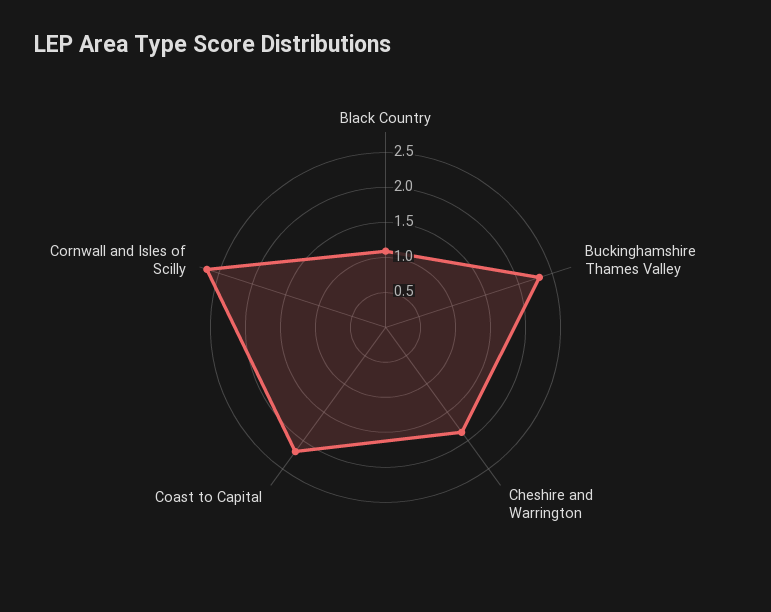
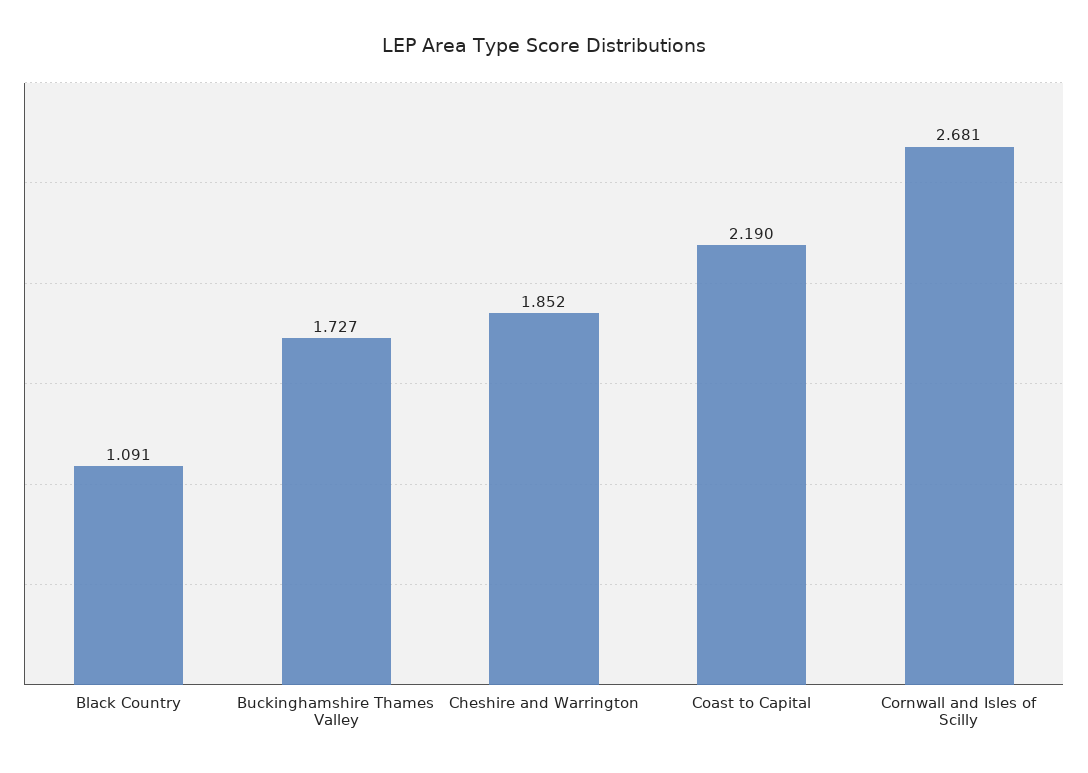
Buckinghamshire Thames Valley: 2.25 -> 1.727

